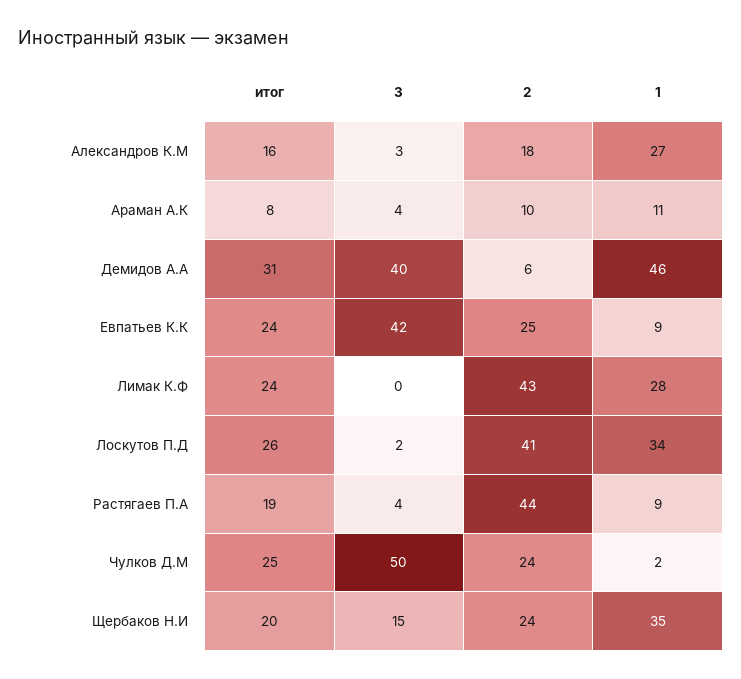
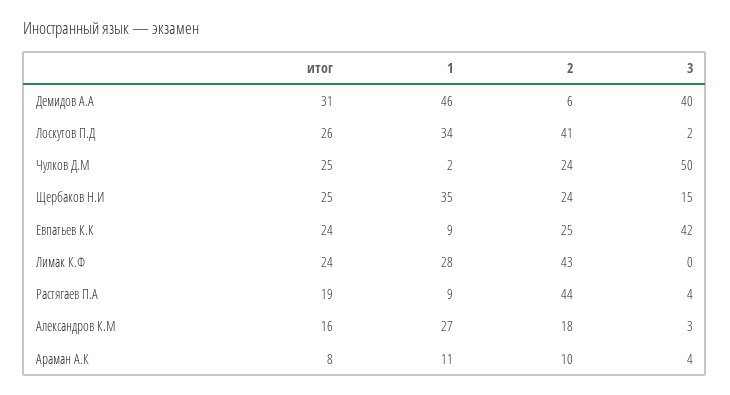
итог, Щербаков Н.И: 20 -> 25

